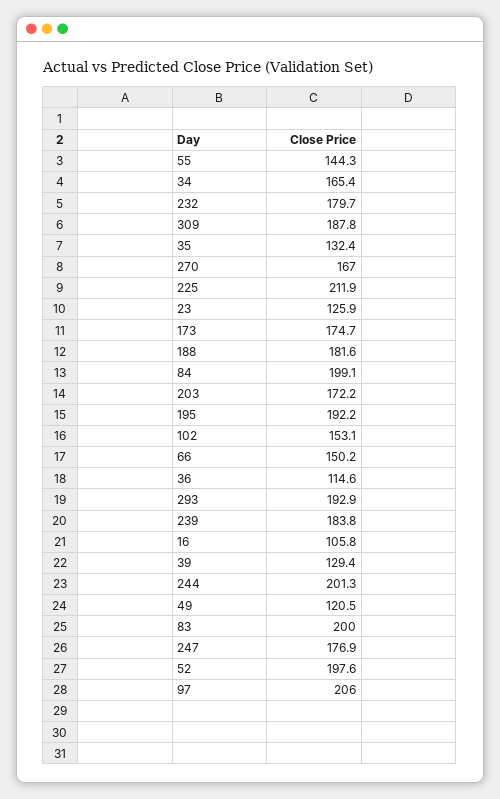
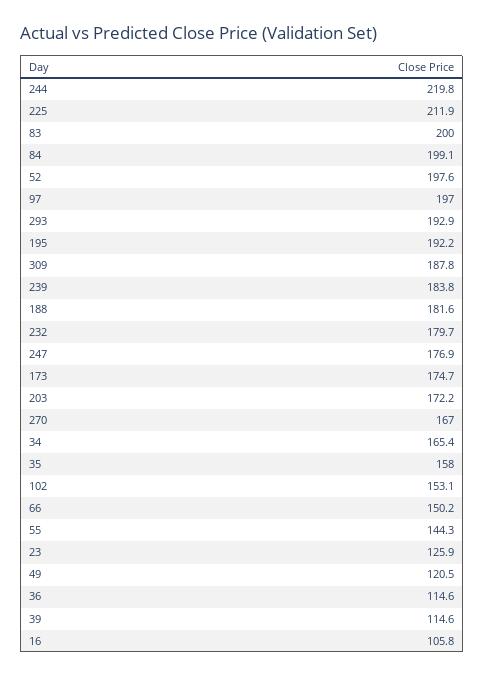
35: 132.4 -> 158
39: 129.4 -> 114.6
244: 201.3 -> 219.8
97: 206 -> 197

